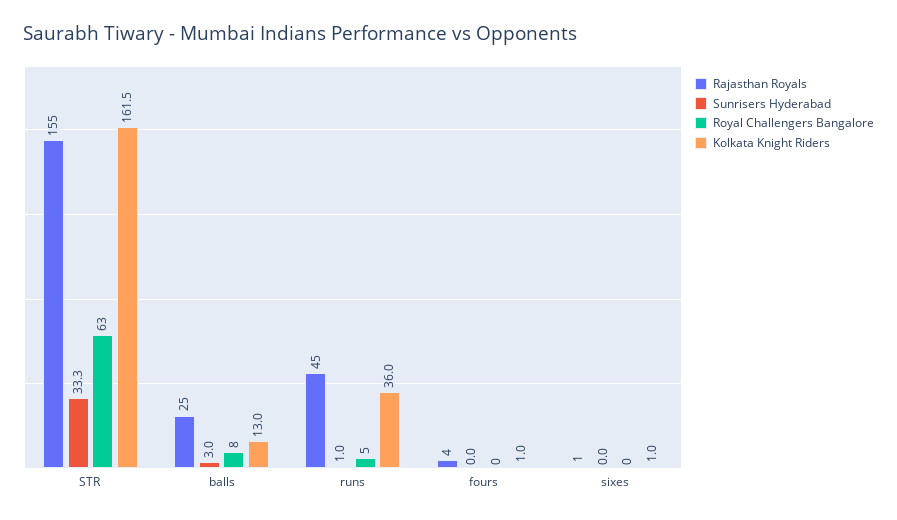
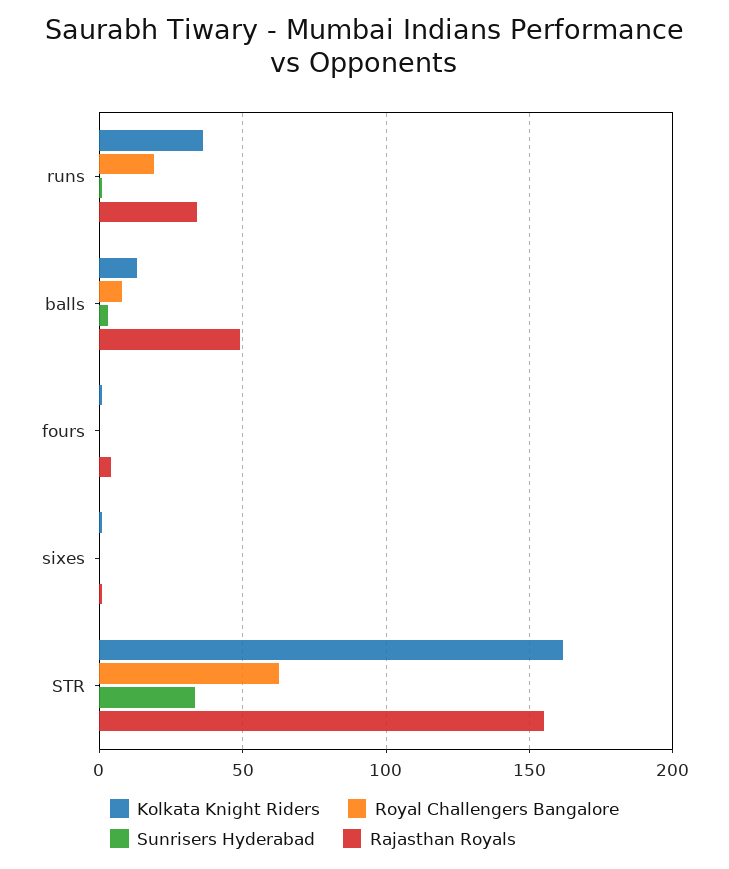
Rajasthan Royals, balls: 25 -> 50
Rajasthan Royals, runs: 45 -> 35
Royal Challengers Bangalore, runs: 5 -> 20

